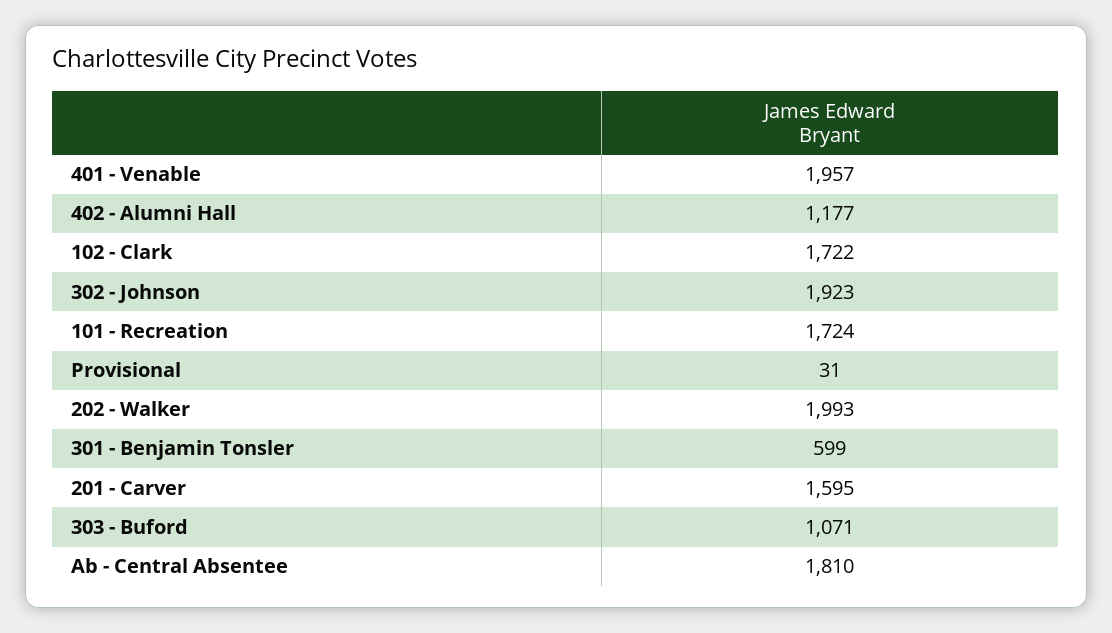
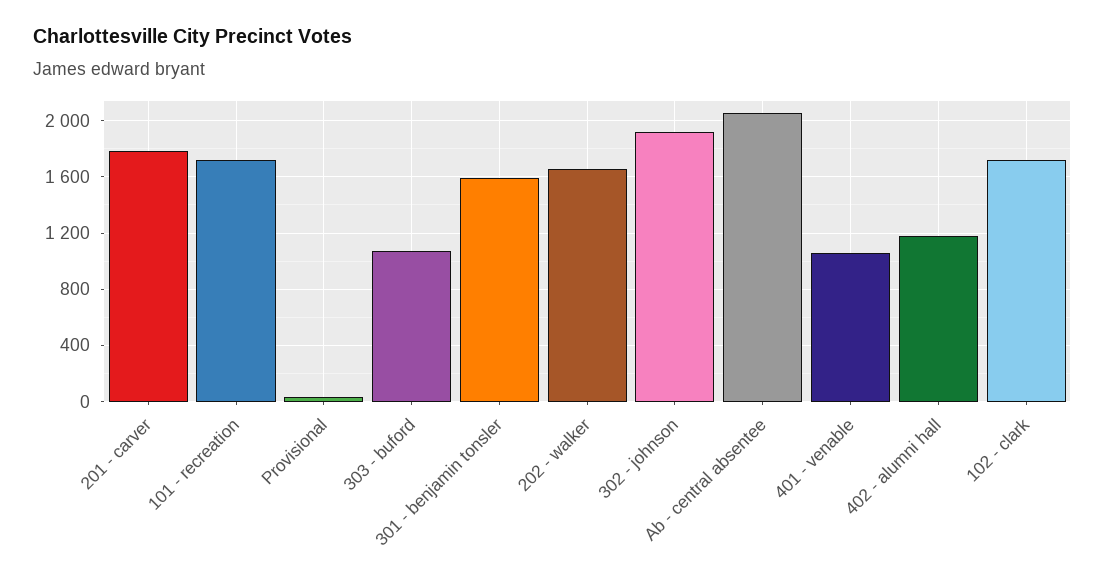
401 - Venable: 1957 -> 1050
202 - Walker: 1993 -> 1650
301 - Benjamin Tonsler: 599 -> 1600
201 - Carver: 1595 -> 1800
Ab - Central Absentee: 1810 -> 2050

